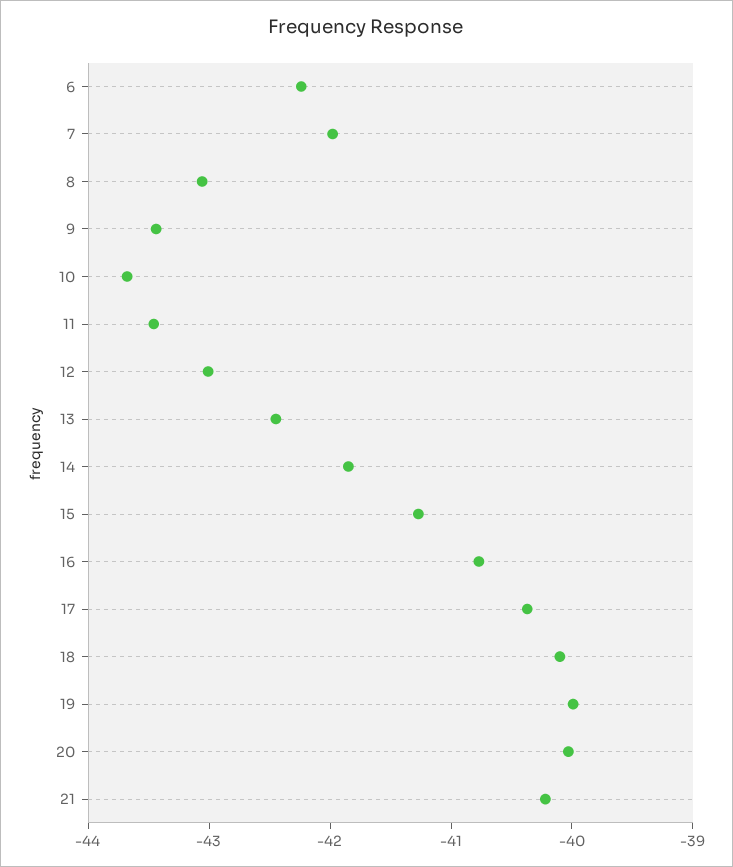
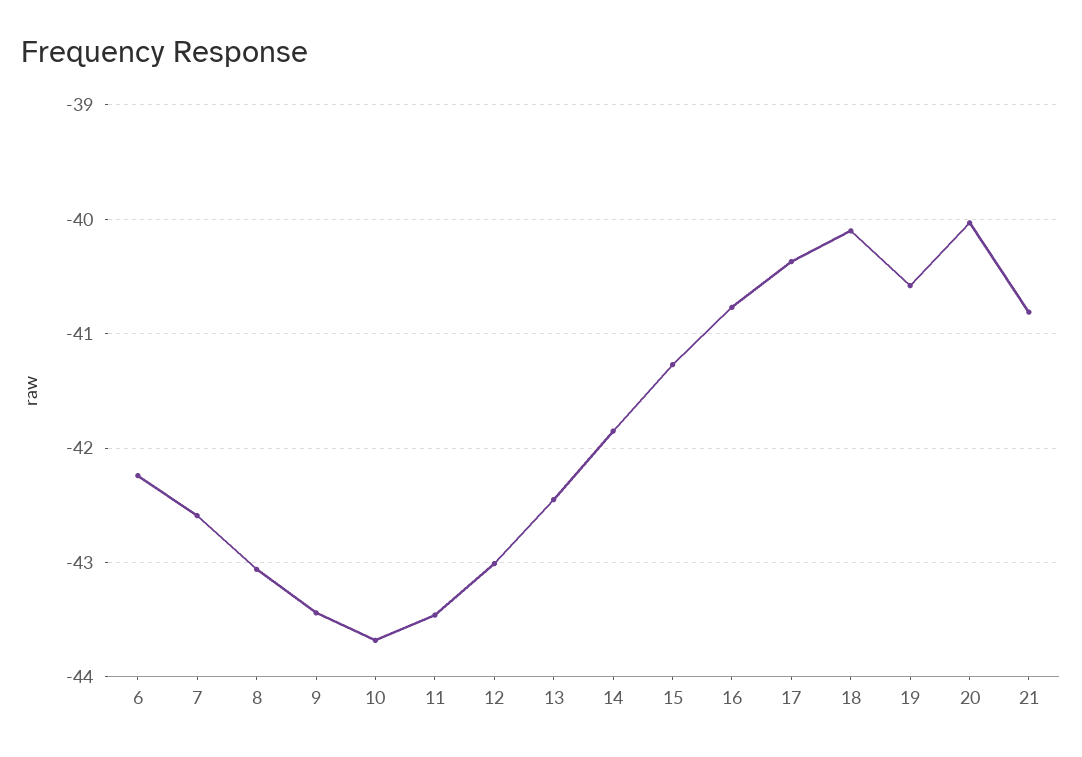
7: -42 -> -42.6
19: -40 -> -40.6
21: -40.2 -> -40.8

